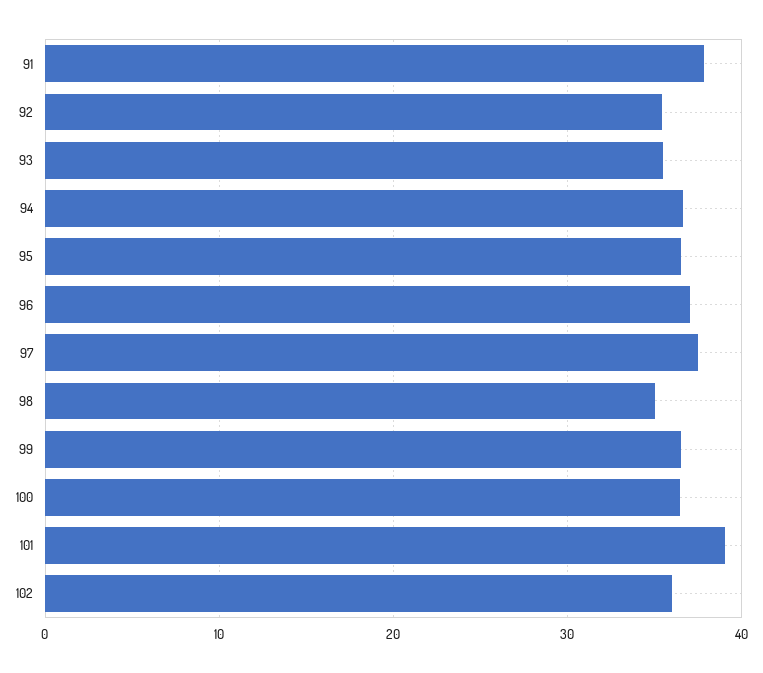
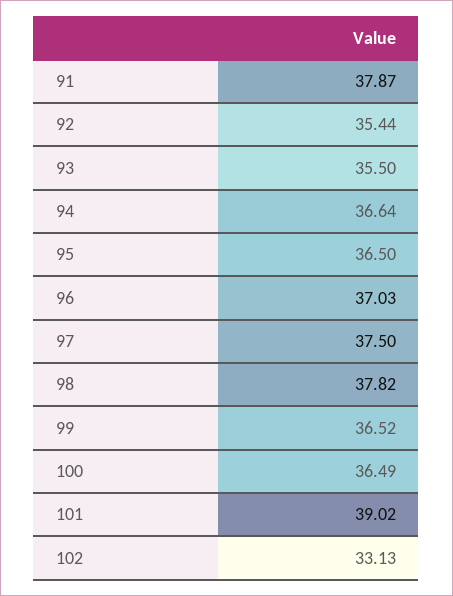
98: 35 -> 37.82
102: 36 -> 33.13

